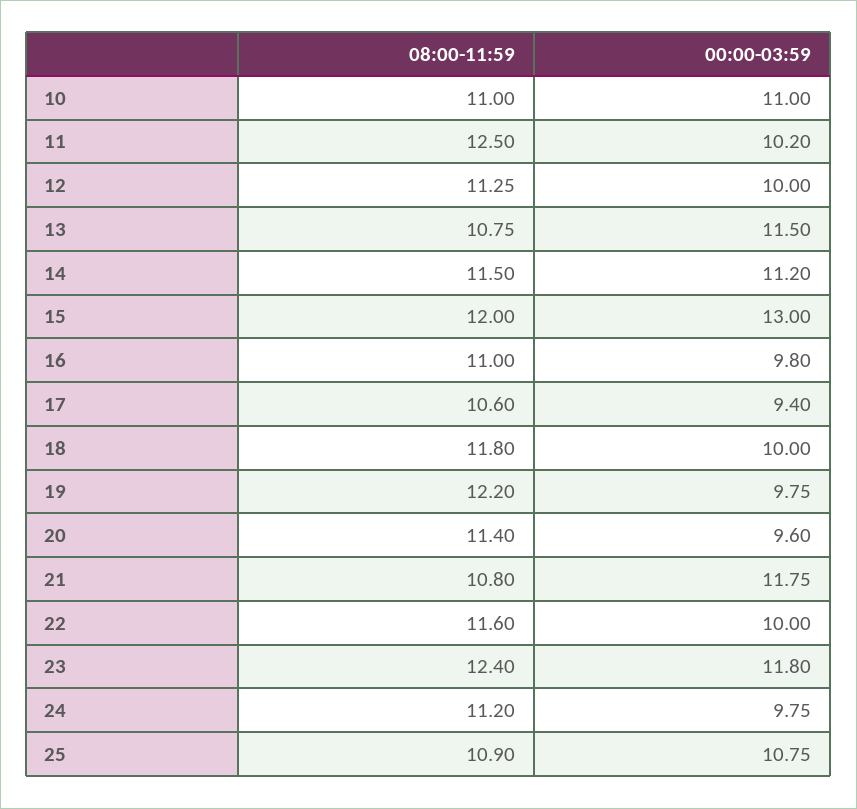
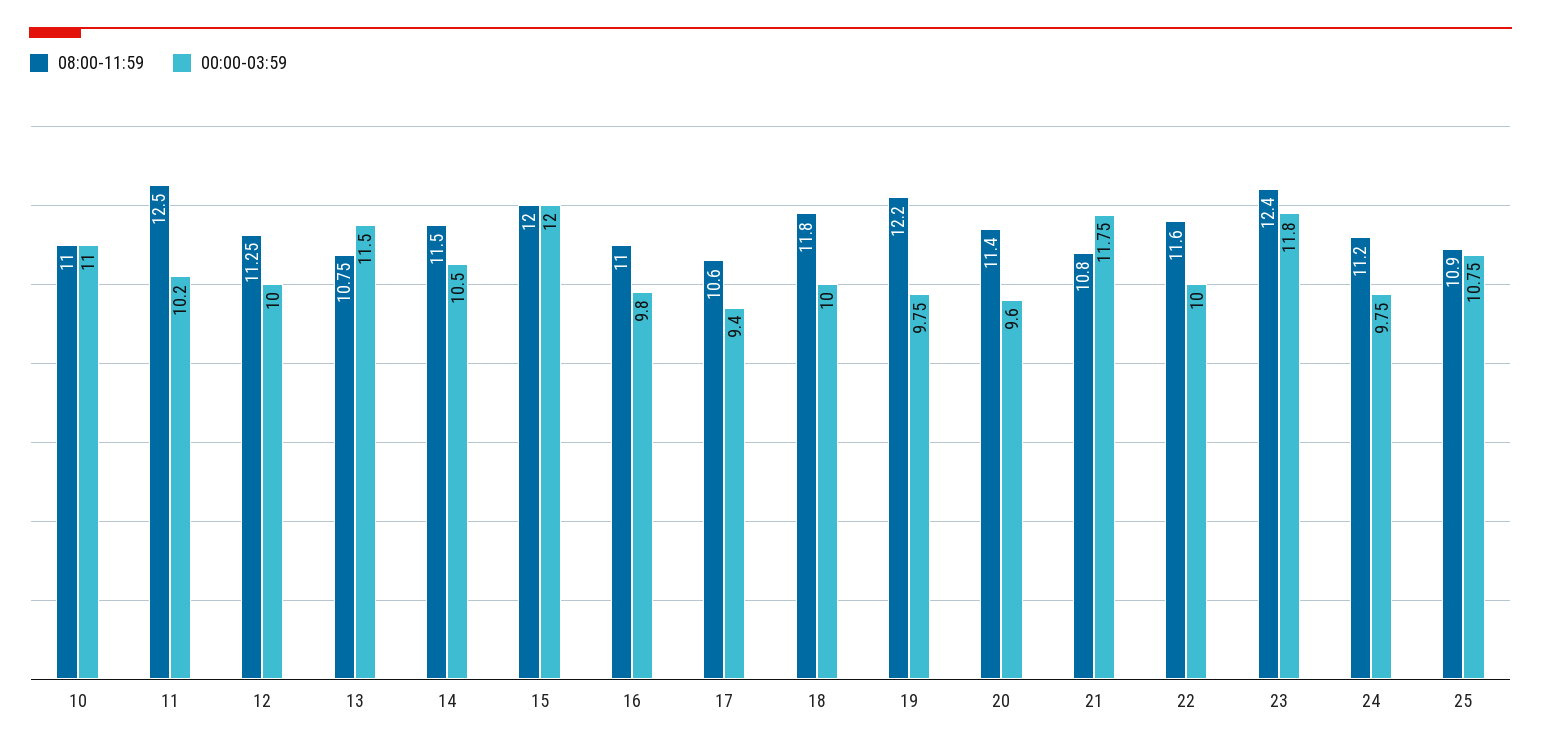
00:00-03:59, 14: 11.2 -> 10.5
00:00-03:59, 15: 13 -> 12

